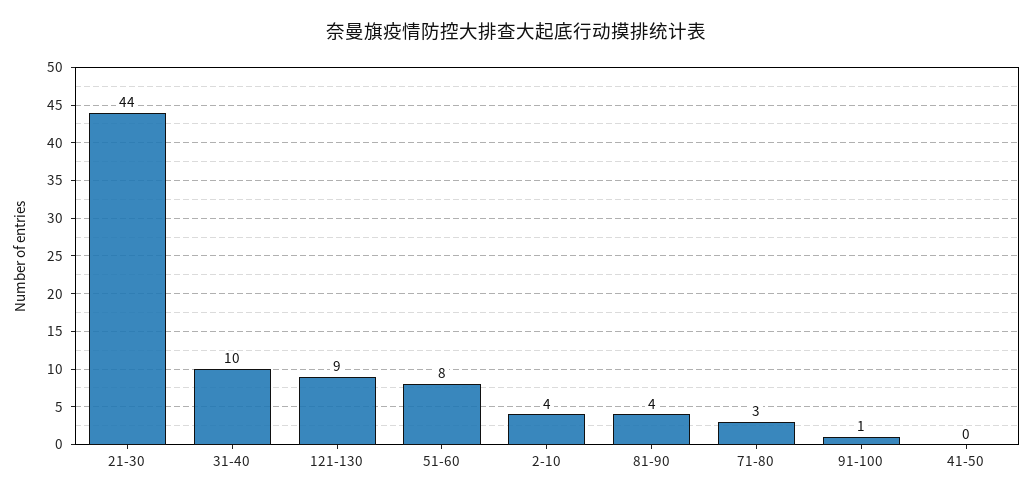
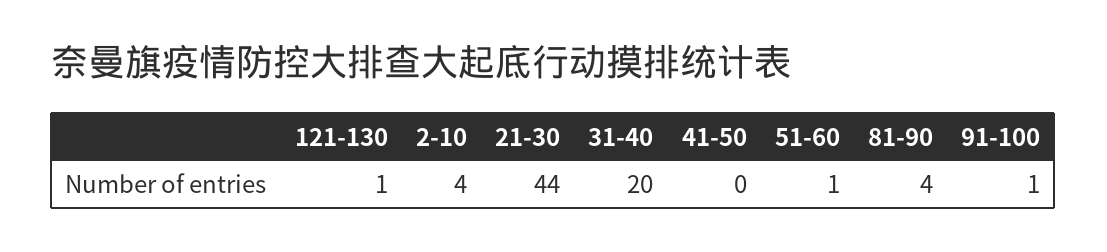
31-40: 10 -> 20
121-130: 9 -> 1
51-60: 8 -> 1
71-80: 3 -> none

